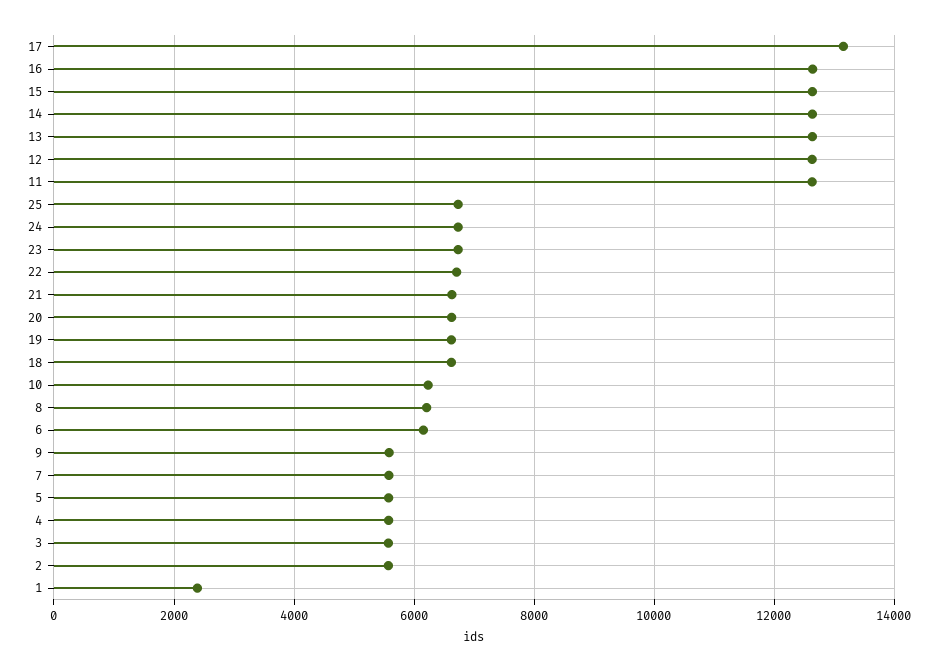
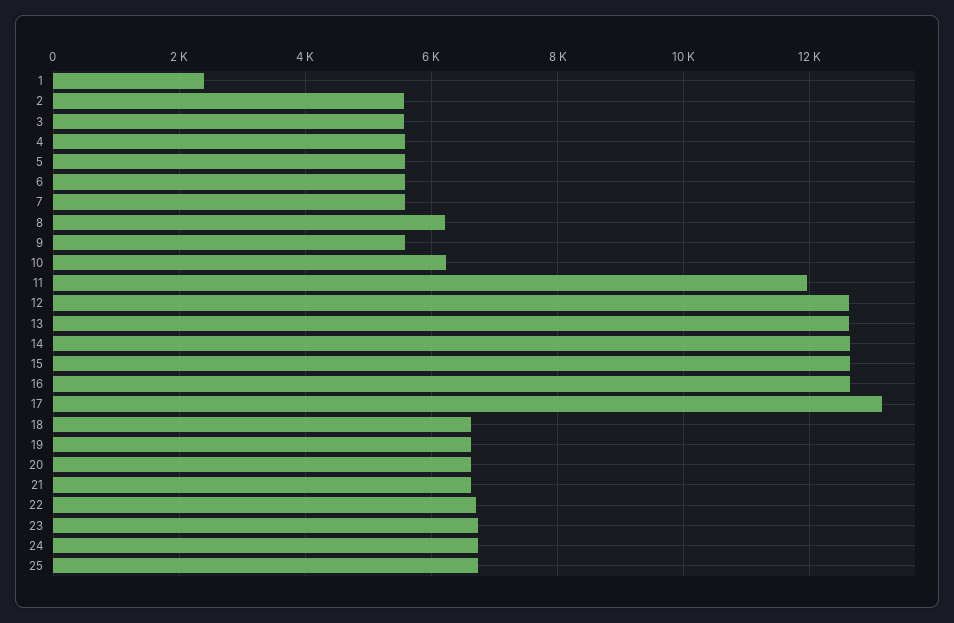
11: 12600 -> 12000
6: 6200 -> 5600

